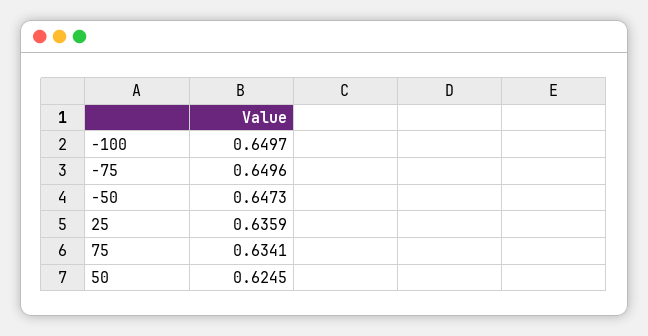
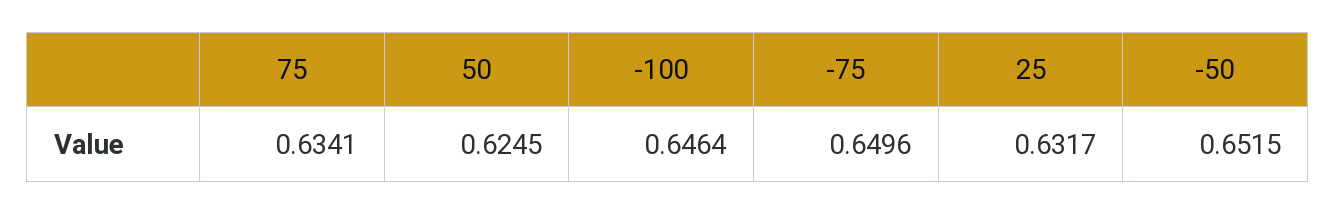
-100: 0.6497 -> 0.6464
-50: 0.6473 -> 0.6515
25: 0.6359 -> 0.6317

